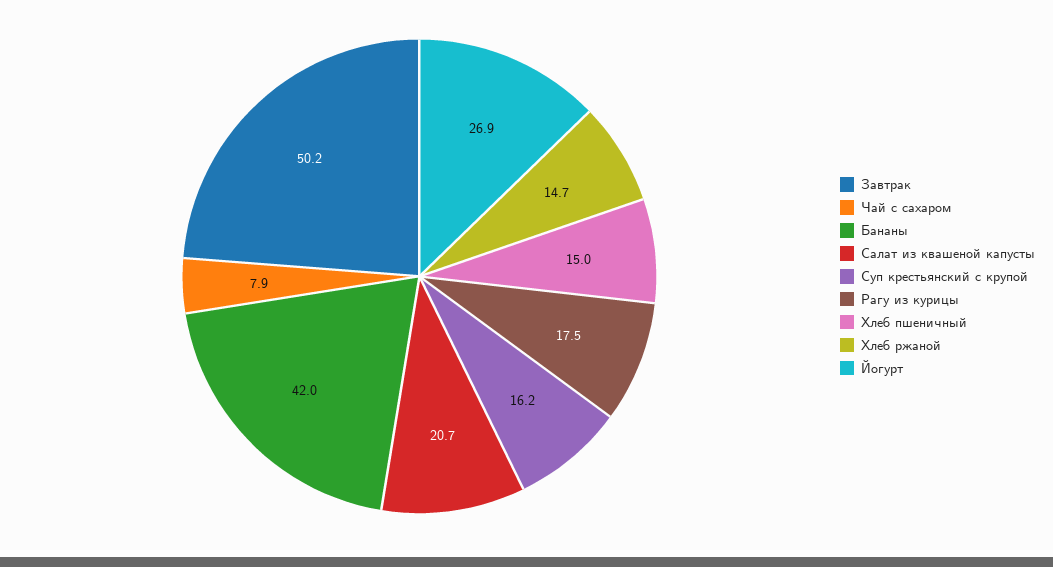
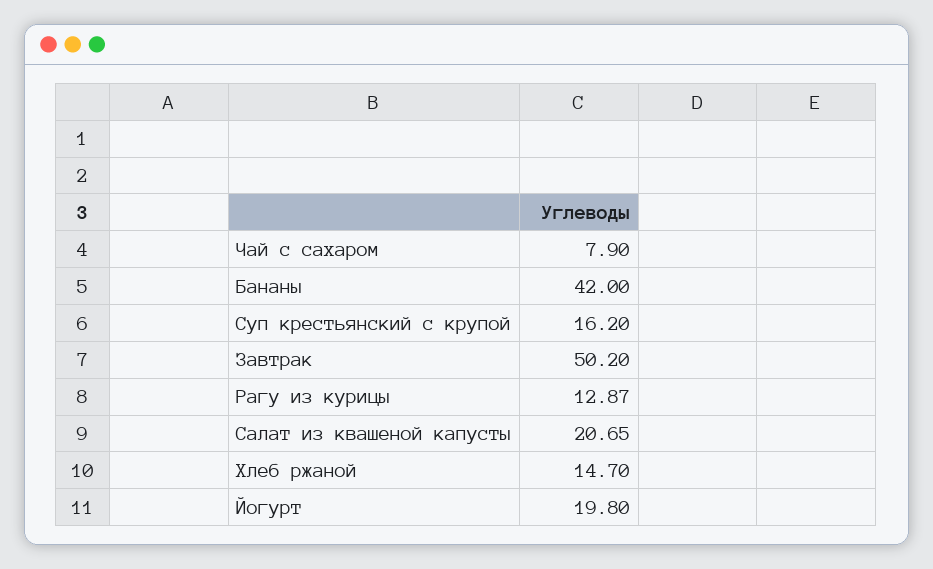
Рагу из курицы: 17.5 -> 12.87
Хлеб пшеничный: 15 -> none
Йогурт: 26.9 -> 19.8

